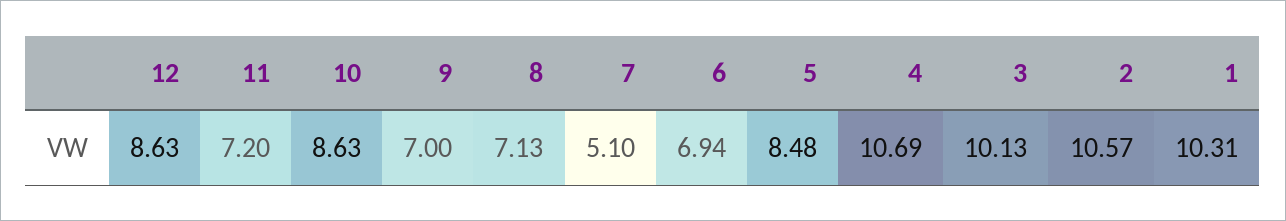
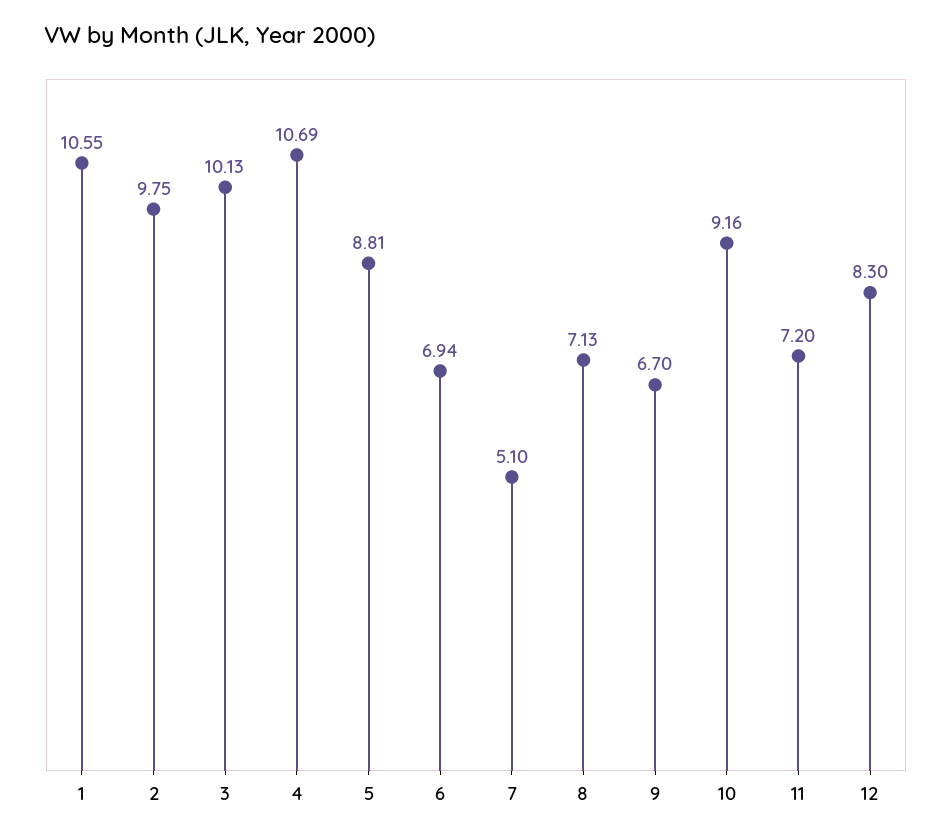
12: 8.63 -> 8.3
10: 8.63 -> 9.16
9: 7 -> 6.7
5: 8.48 -> 8.81
2: 10.57 -> 9.75
1: 10.31 -> 10.55

